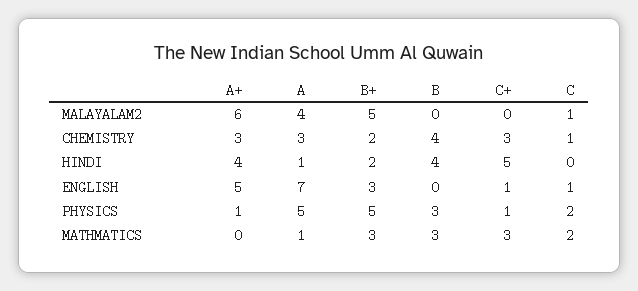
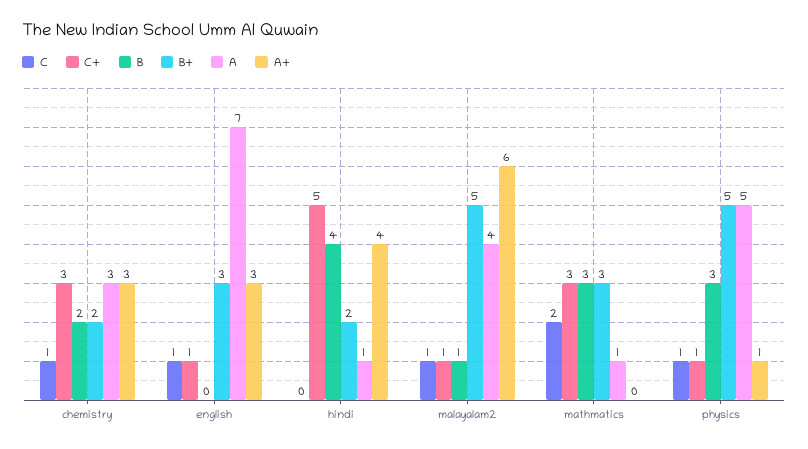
B, MALAYALAM2: 0 -> 1
C+, MALAYALAM2: 0 -> 1
B, CHEMISTRY: 4 -> 2
A+, ENGLISH: 5 -> 3
C, PHYSICS: 2 -> 1

